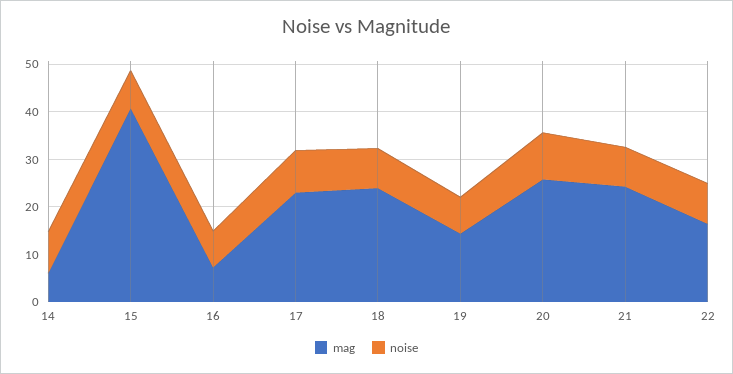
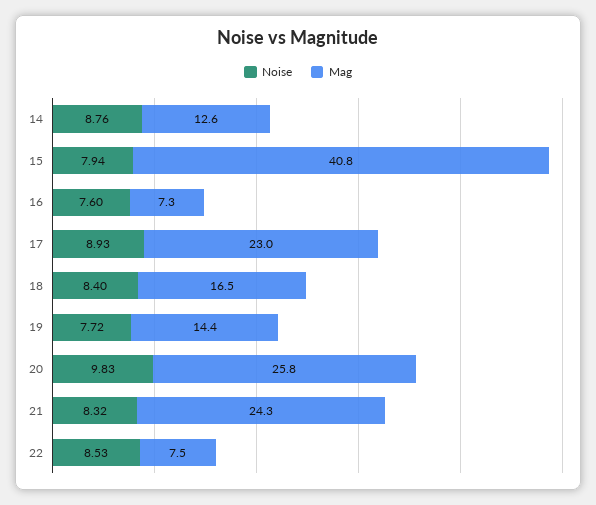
mag, 14: 6 -> 12.6
mag, 18: 24 -> 16.5
mag, 22: 16 -> 7.5

